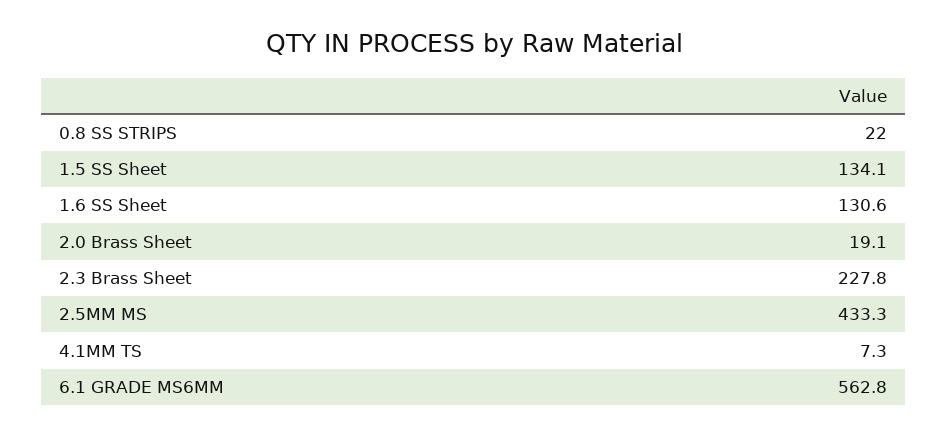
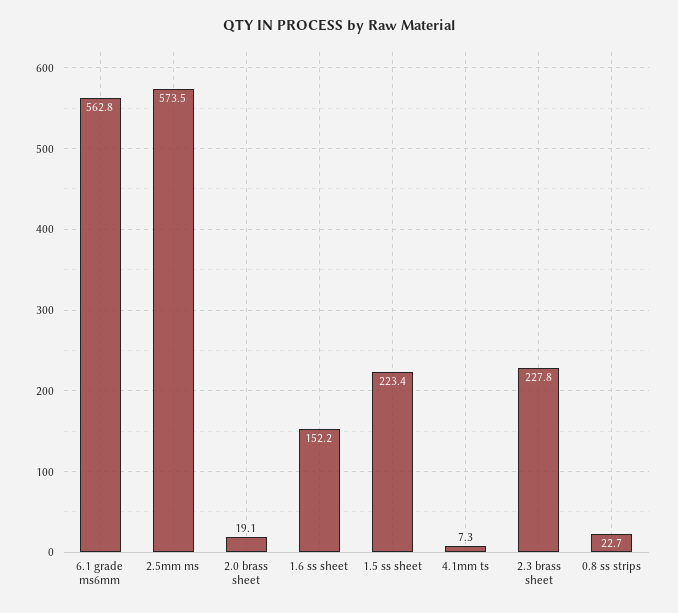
0.8 SS STRIPS: 22 -> 22.7
1.5 SS Sheet: 134.1 -> 223.4
1.6 SS Sheet: 130.6 -> 152.2
2.5MM MS: 433.3 -> 573.5

